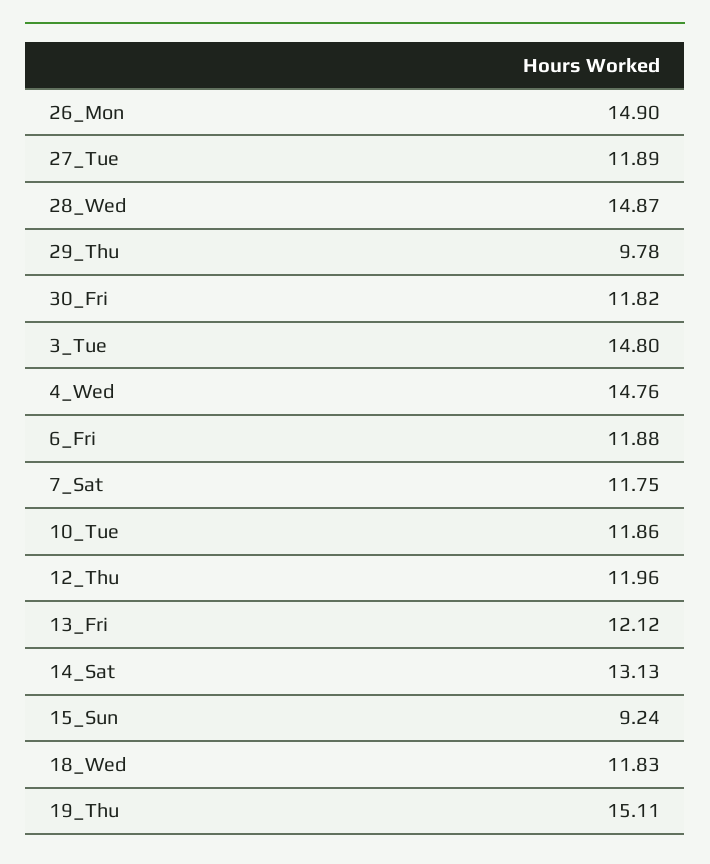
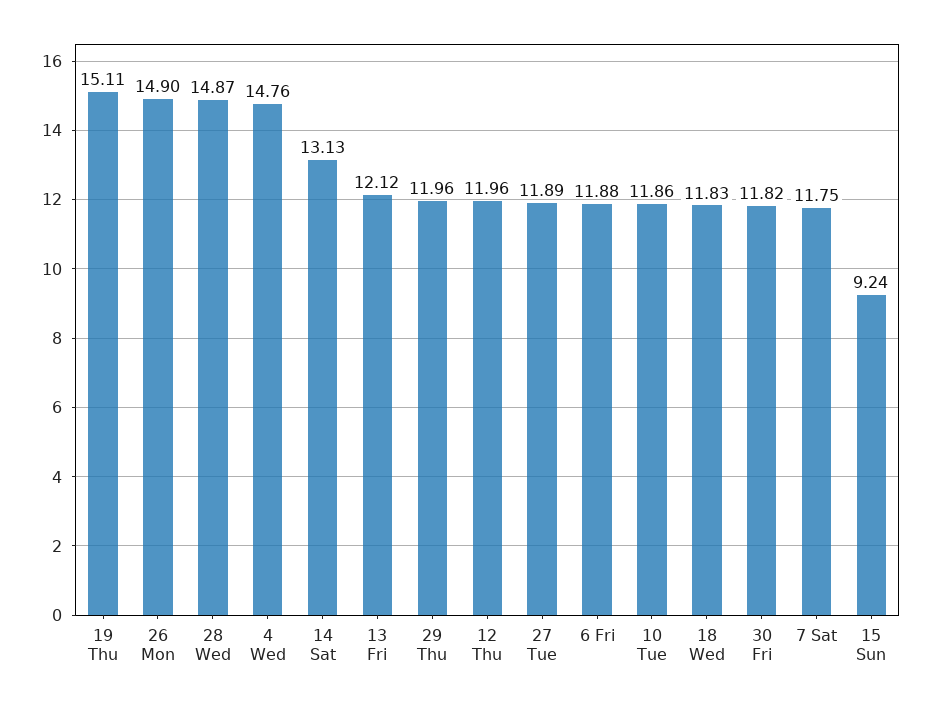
29_Thu: 9.78 -> 11.96
3_Tue: 14.8 -> none

